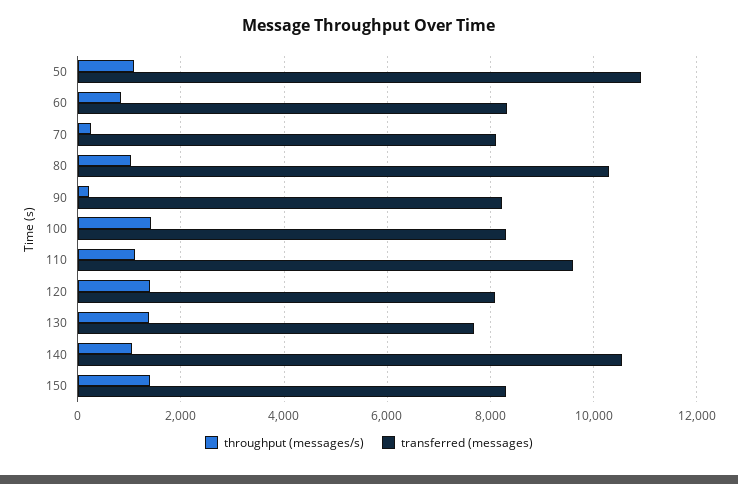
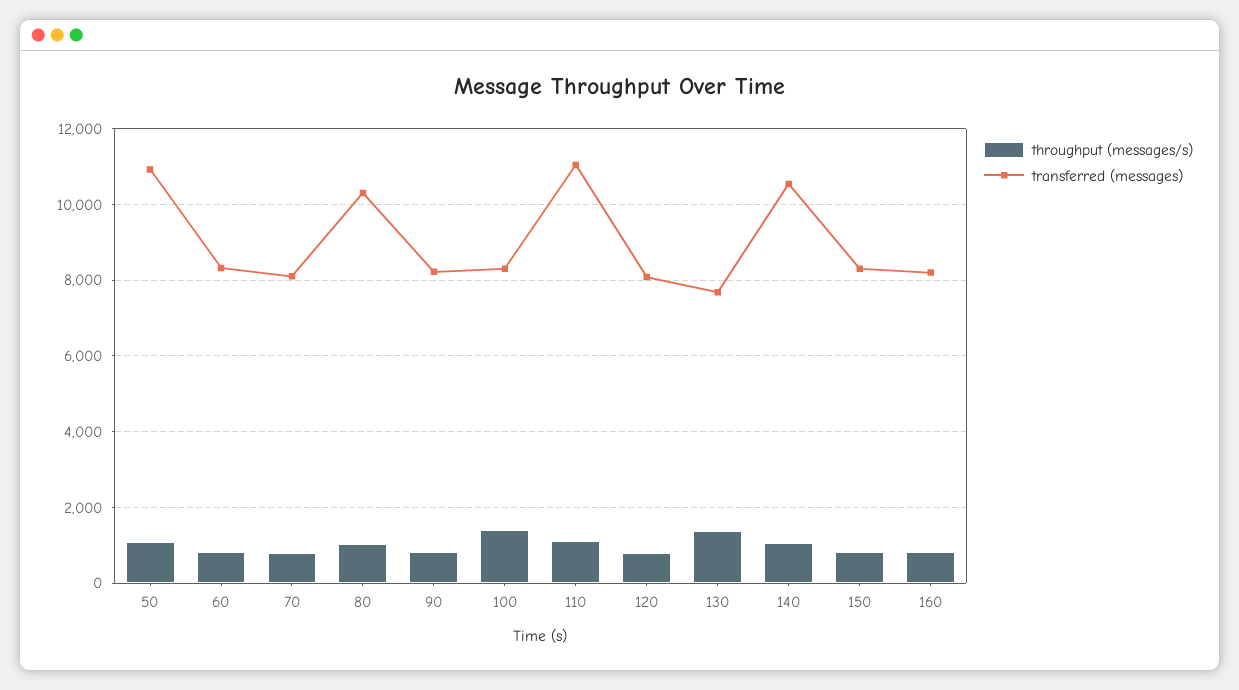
throughput (messages/s), 70: 200 -> 800
throughput (messages/s), 90: 200 -> 800
transferred (messages), 110: 9600 -> 11000
throughput (messages/s), 120: 1400 -> 800
throughput (messages/s), 150: 1400 -> 800
throughput (messages/s), 160: none -> 800
transferred (messages), 160: none -> 8200

